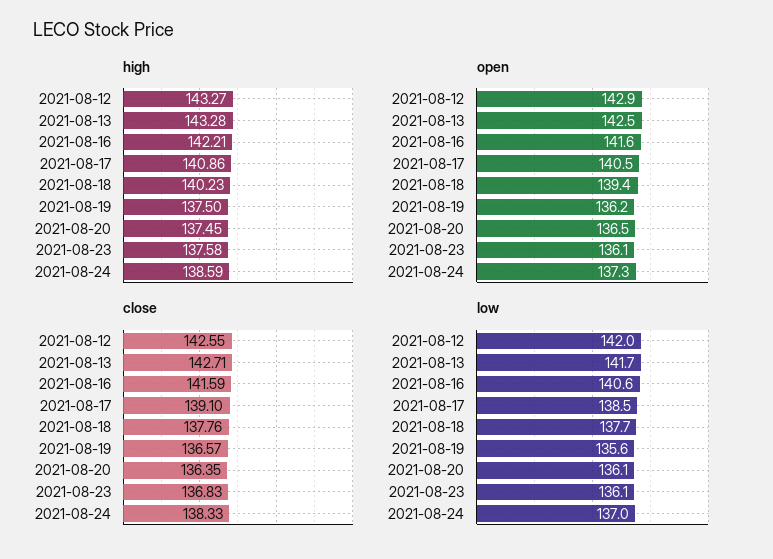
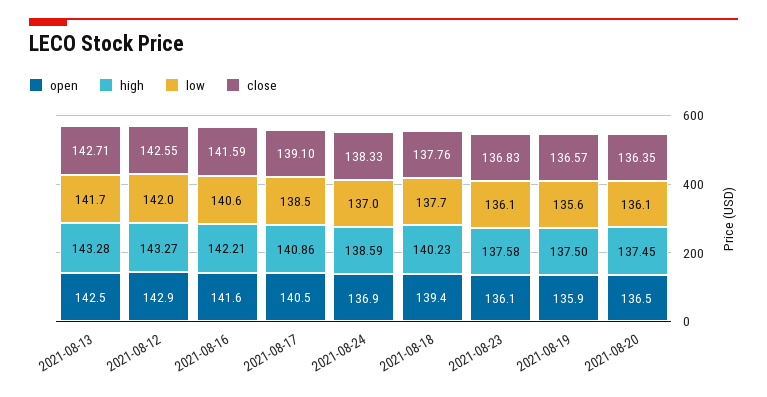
open, 2021-08-19: 136.2 -> 135.9
open, 2021-08-24: 137.3 -> 136.9

